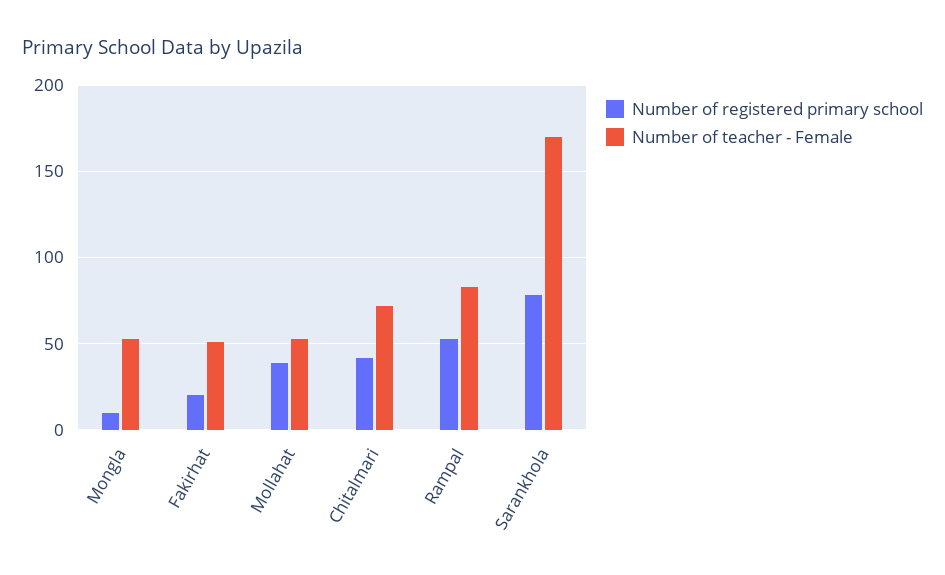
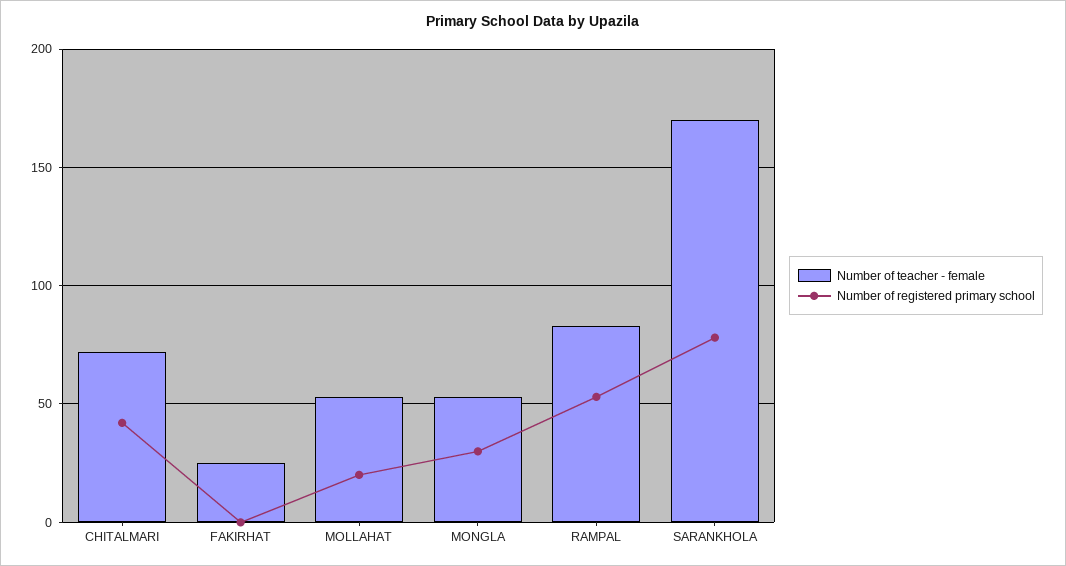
Number of registered primary school, Mongla: 10 -> 30
Number of registered primary school, Fakirhat: 20 -> 0
Number of teacher - Female, Fakirhat: 50 -> 25
Number of registered primary school, Mollahat: 40 -> 20

